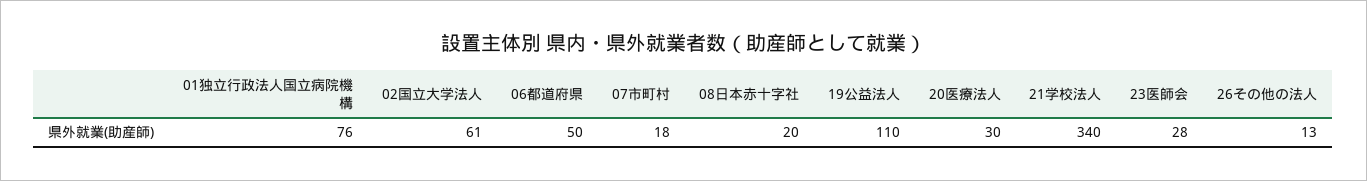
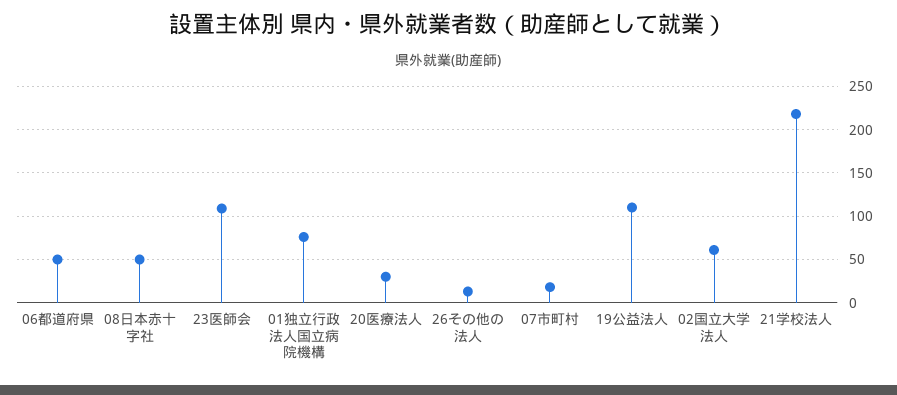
08日本赤十字社: 20 -> 50
21学校法人: 340 -> 220
23医師会: 28 -> 110

